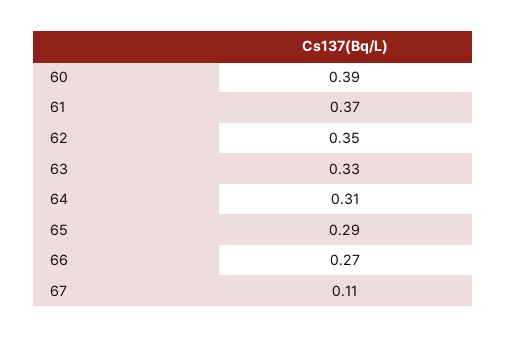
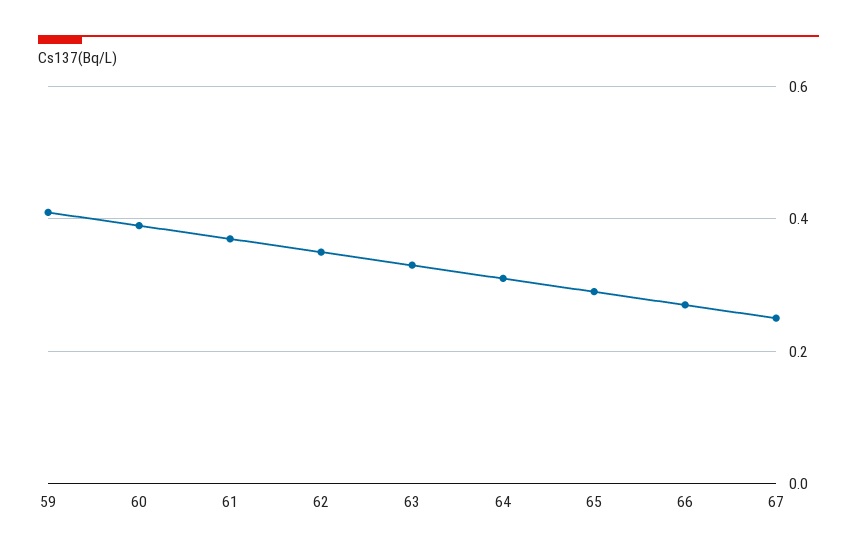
67: 0.11 -> 0.25
59: none -> 0.4

